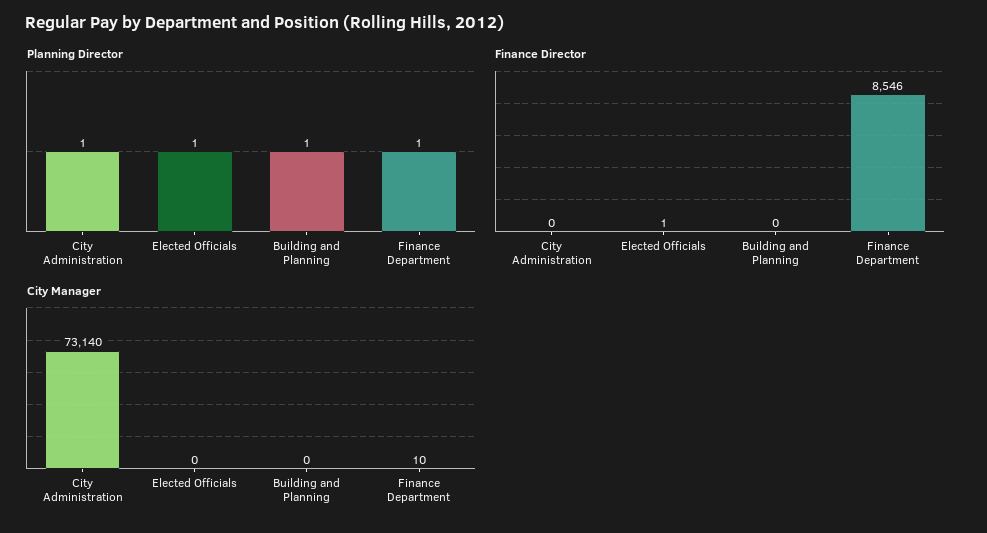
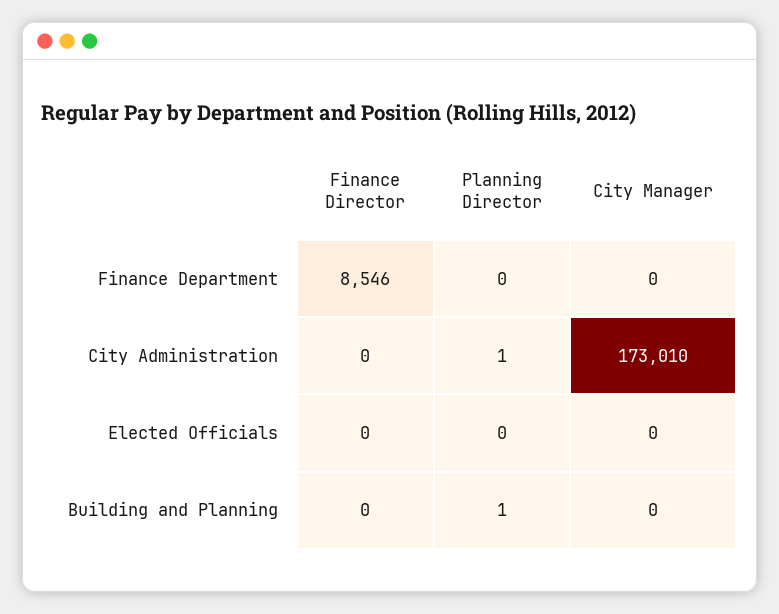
Planning Director, Elected Officials: 1 -> 0
Planning Director, Finance Department: 1 -> 0
Finance Director, Elected Officials: 1 -> 0
City Manager, City Administration: 73140 -> 173010
City Manager, Finance Department: 10 -> 0

